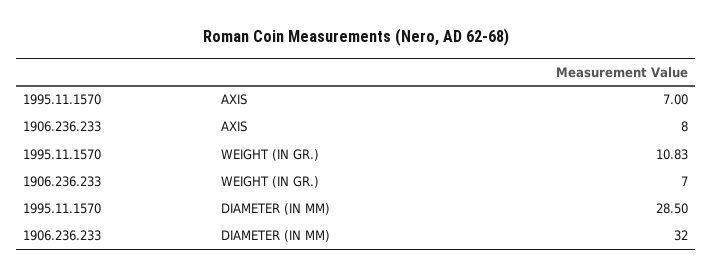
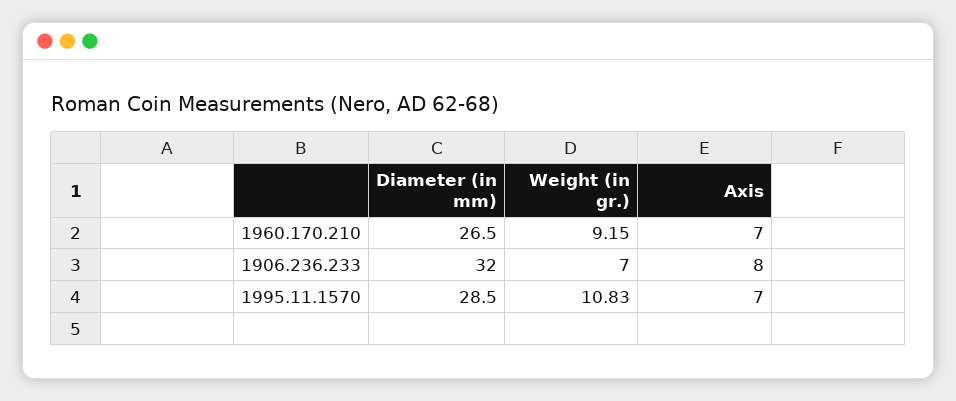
1960.170.210, DIAMETER (IN MM): none -> 26.5
1960.170.210, WEIGHT (IN GR.): none -> 9.15
1960.170.210, AXIS: none -> 7

